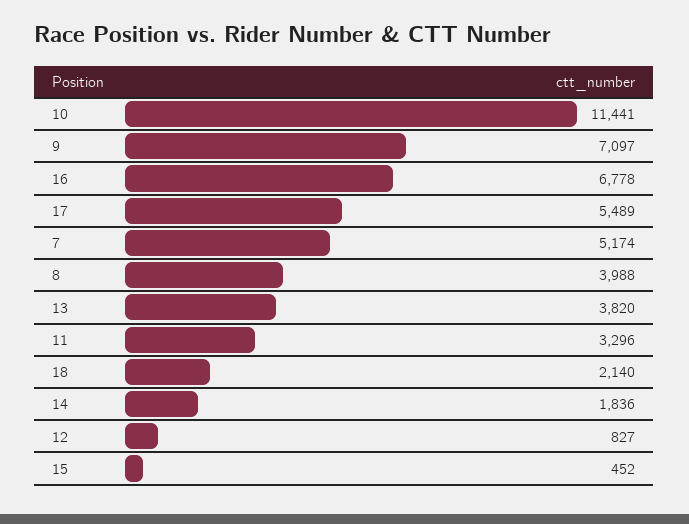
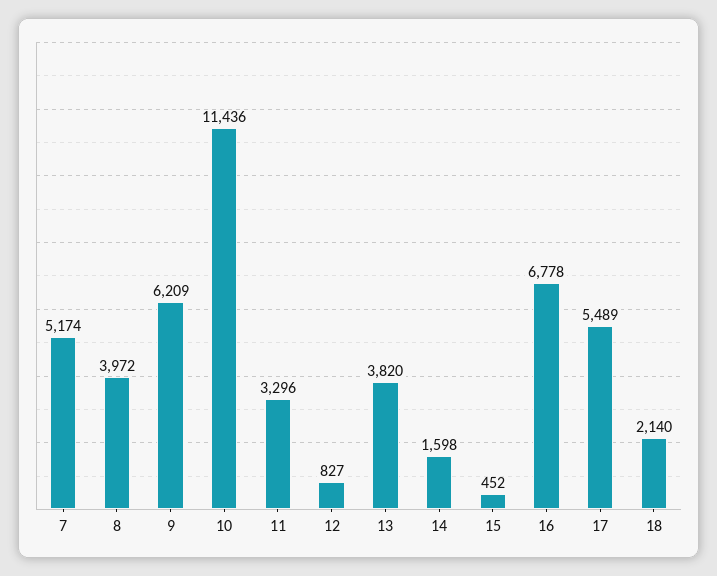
10: 11441 -> 11436
9: 7097 -> 6209
8: 3988 -> 3972
14: 1836 -> 1598

